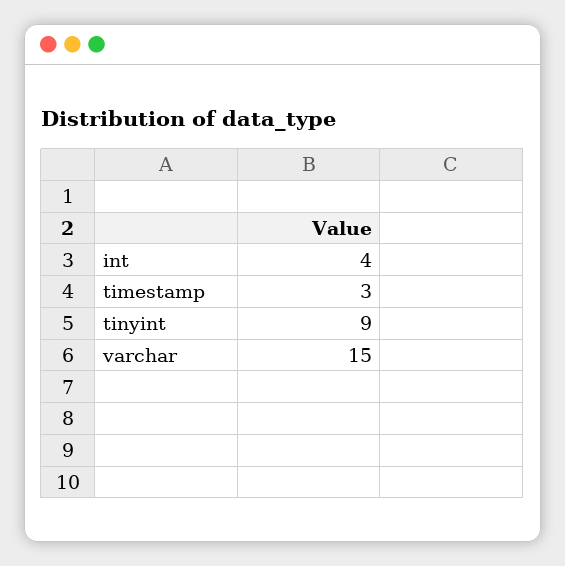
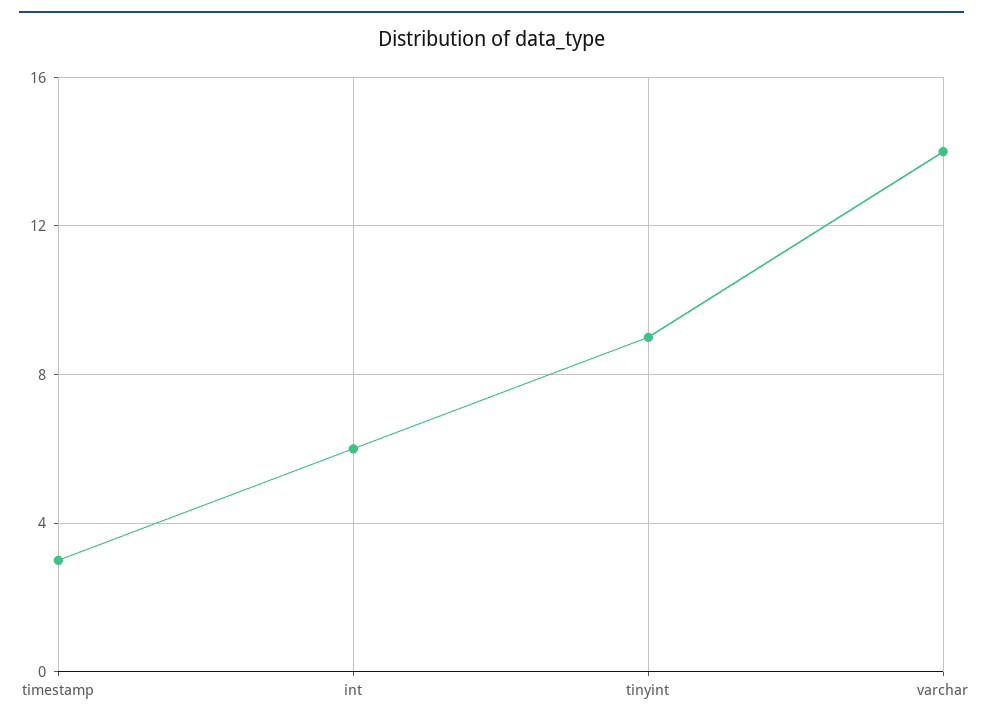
int: 4 -> 6
varchar: 15 -> 14

